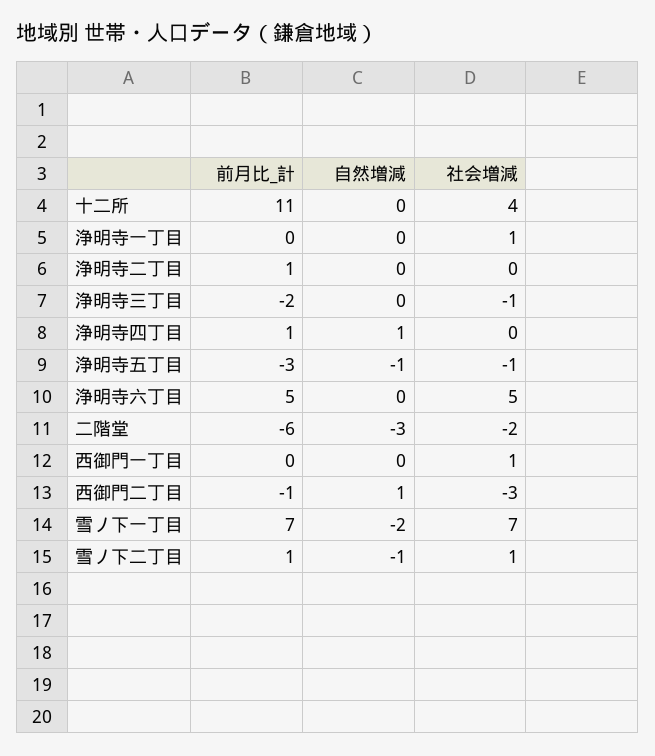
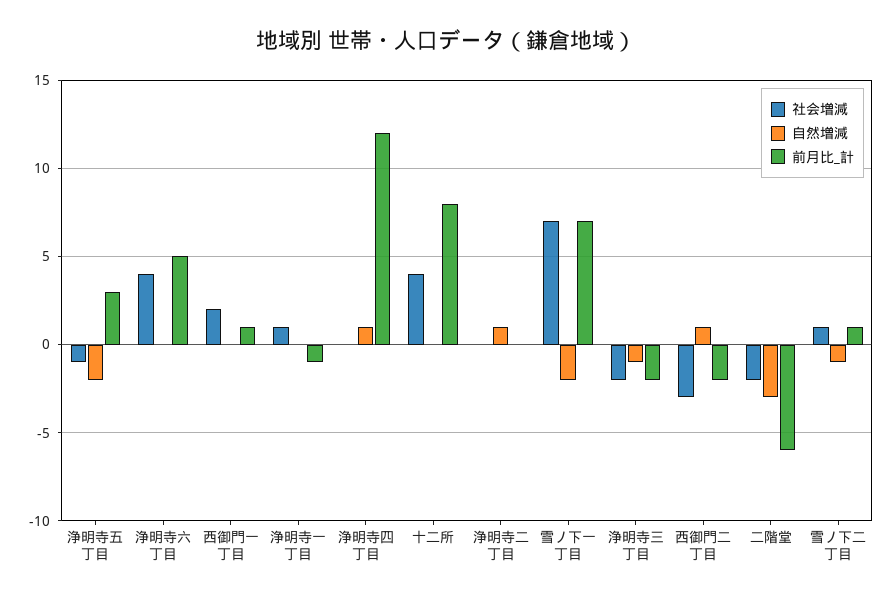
前月比_計, 十二所: 11 -> 8
前月比_計, 浄明寺一丁目: 0 -> -1
前月比_計, 浄明寺二丁目: 1 -> 0
自然増減, 浄明寺二丁目: 0 -> 1
自然増減, 浄明寺三丁目: 0 -> -1
社会増減, 浄明寺三丁目: -1 -> -2
前月比_計, 浄明寺四丁目: 1 -> 12
前月比_計, 浄明寺五丁目: -3 -> 3
自然増減, 浄明寺五丁目: -1 -> -2
社会増減, 浄明寺六丁目: 5 -> 4
前月比_計, 西御門一丁目: 0 -> 1
社会増減, 西御門一丁目: 1 -> 2
前月比_計, 西御門二丁目: -1 -> -2

